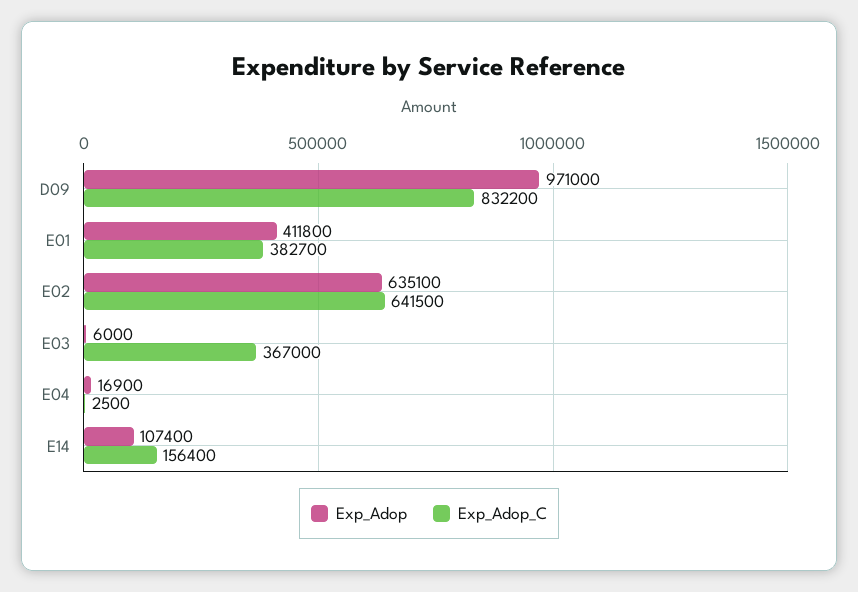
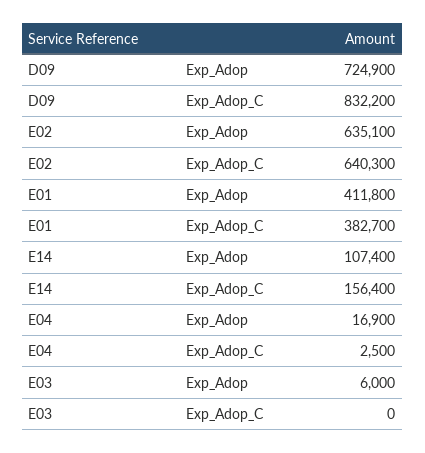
Exp_Adop, D09: 971000 -> 724900
Exp_Adop_C, E02: 641500 -> 640300
Exp_Adop_C, E03: 367000 -> 0

